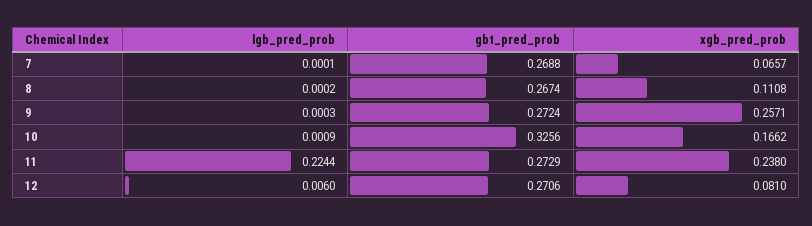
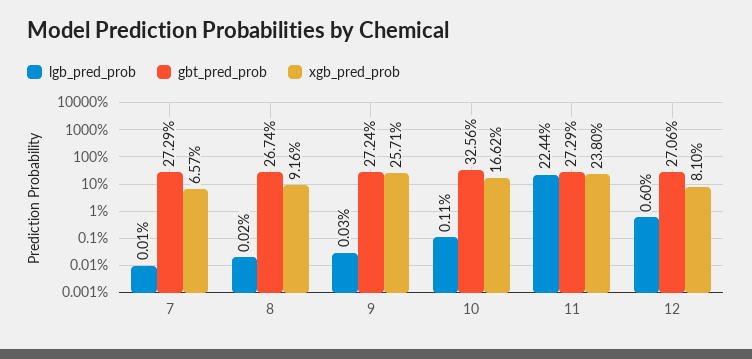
gbt_pred_prob, 7: 0.2688 -> 0.2729
xgb_pred_prob, 8: 0.1108 -> 0.0916
lgb_pred_prob, 10: 0.0009 -> 0.0011

